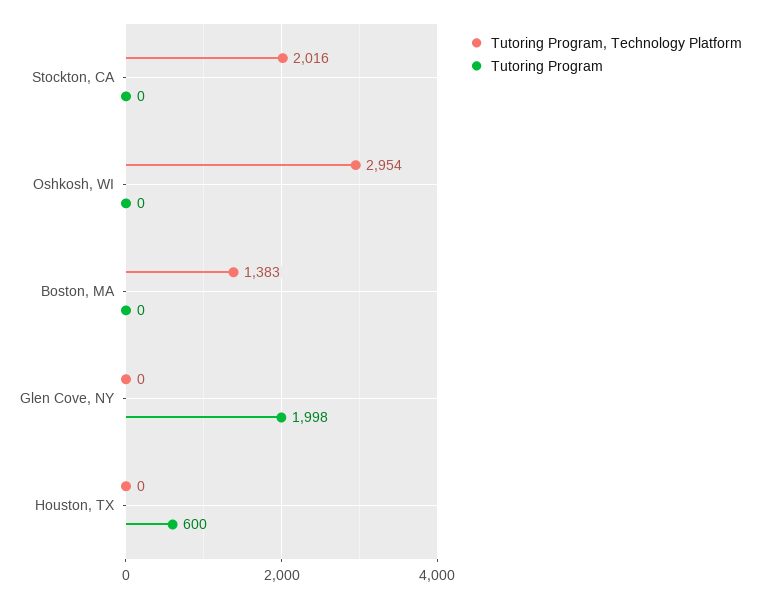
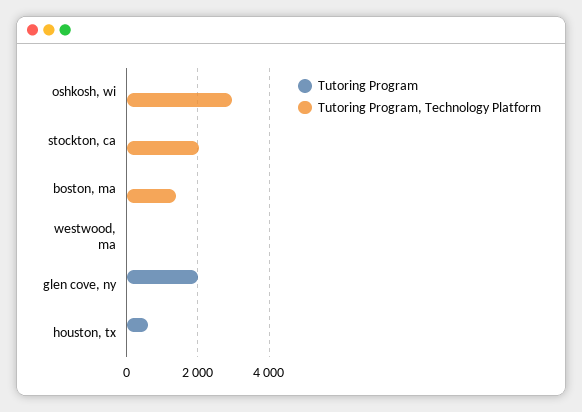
Tutoring Program, westwood, ma: none -> 0
Tutoring Program, Technology Platform, westwood, ma: none -> 0

